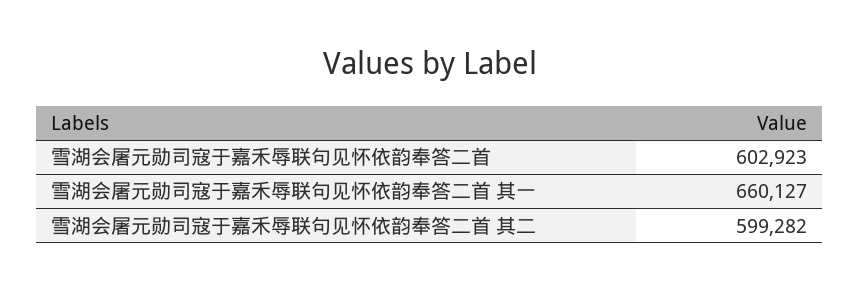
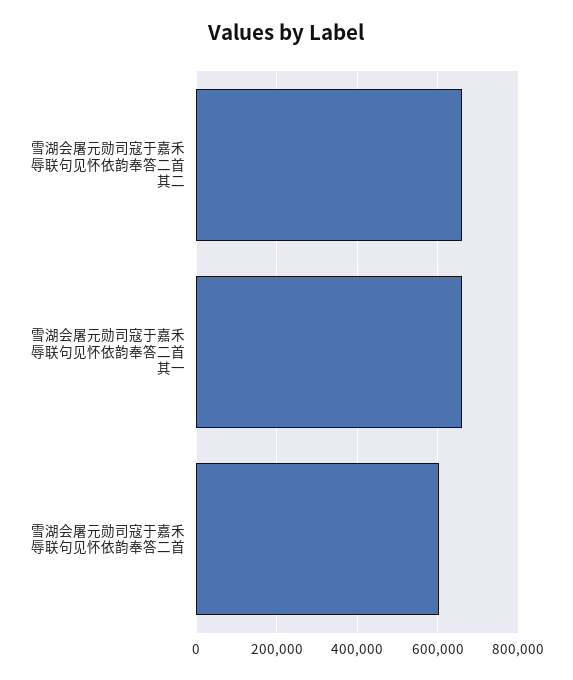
雪湖会屠元勋司寇于嘉禾辱联句见怀依韵奉答二首 其二: 599282 -> 660000

